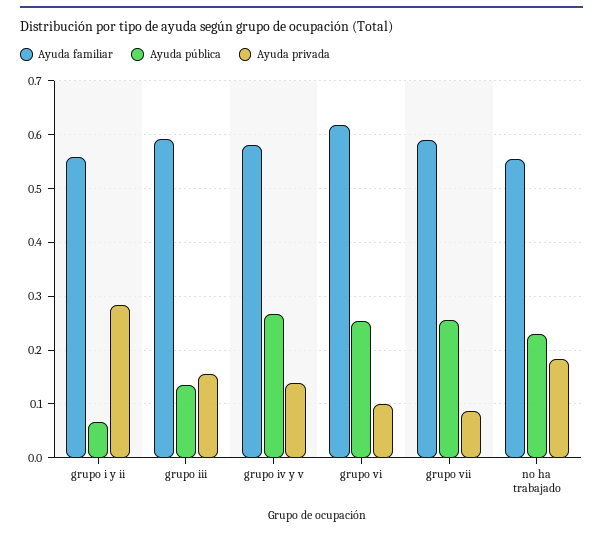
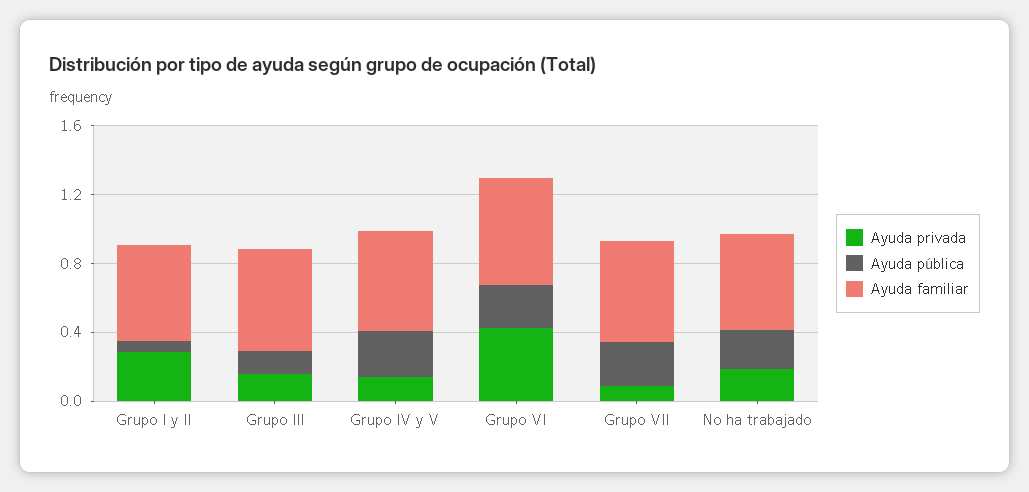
Ayuda privada, grupo vi: 0.1 -> 0.4

